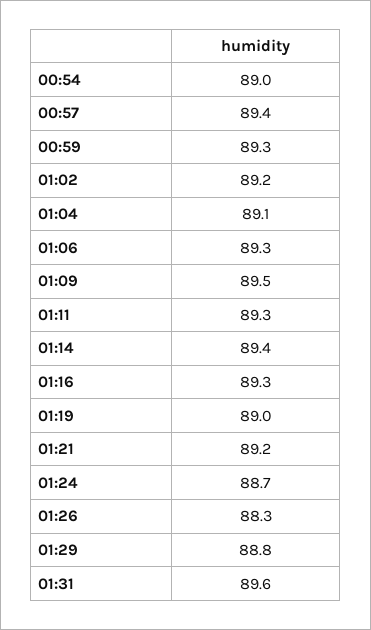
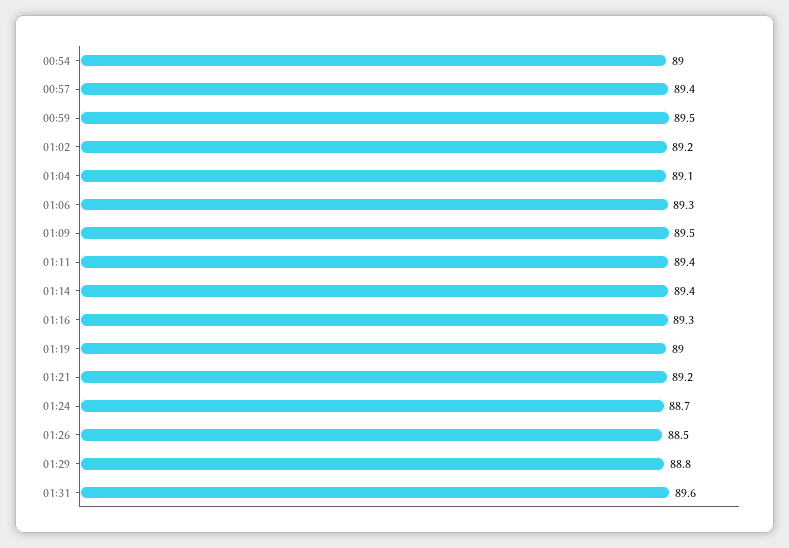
00:59: 89.3 -> 89.5
01:11: 89.3 -> 89.4
01:26: 88.3 -> 88.5

